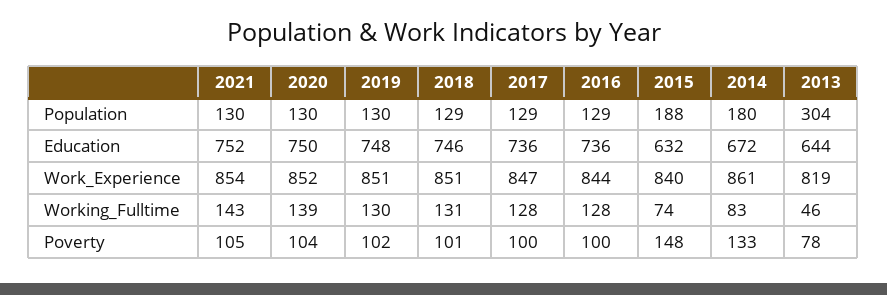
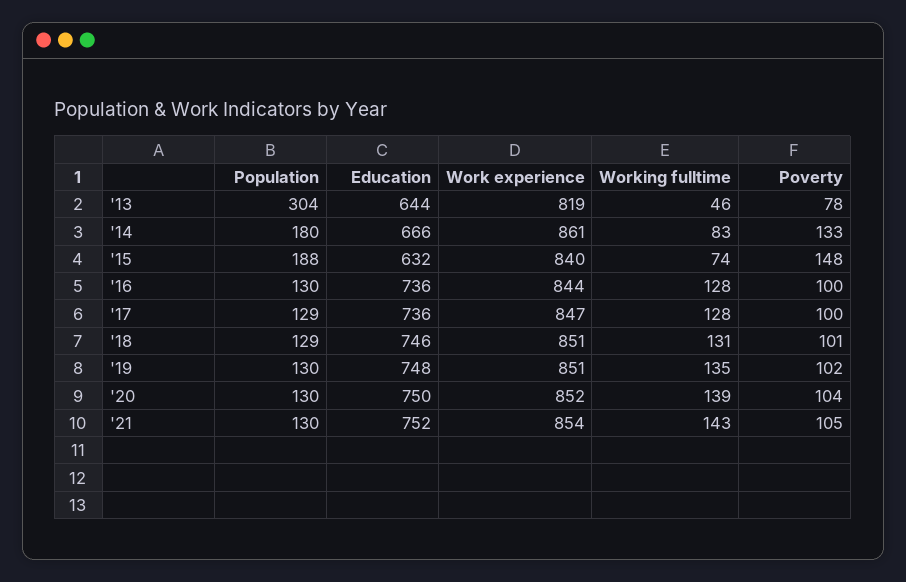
2016, Population: 129 -> 130
2014, Education: 672 -> 666
2019, Working_Fulltime: 130 -> 135

